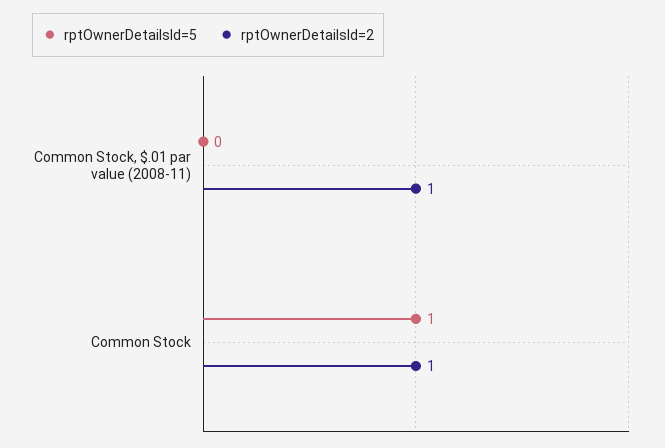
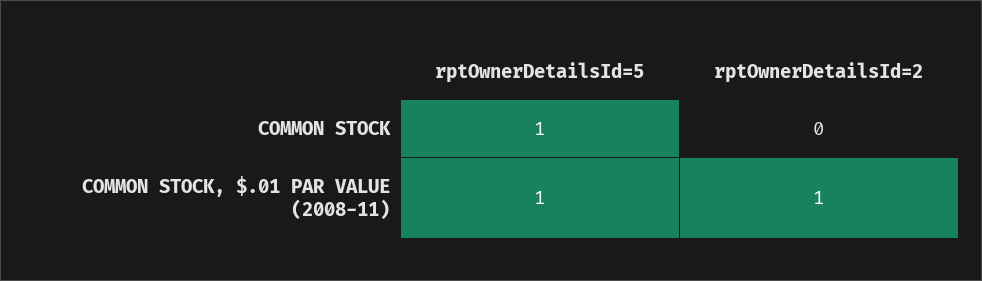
rptOwnerDetailsId=5, Common Stock, $.01 par value (2008-11): 0 -> 1
rptOwnerDetailsId=2, Common Stock: 1 -> 0

